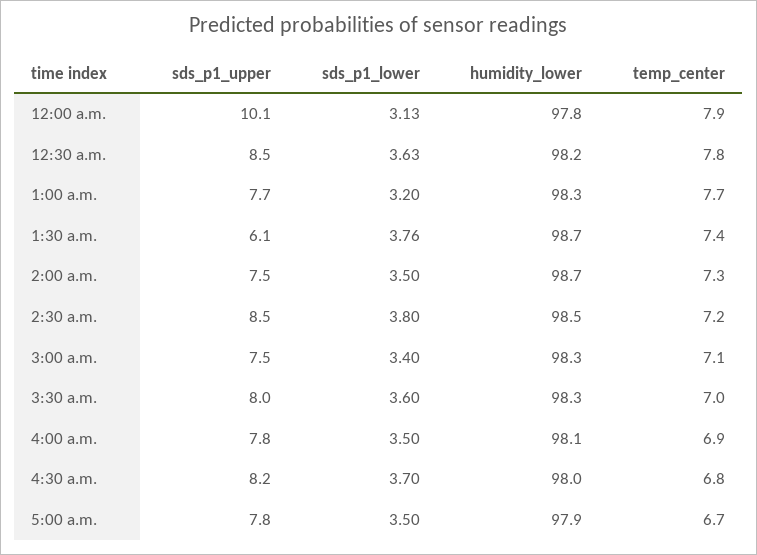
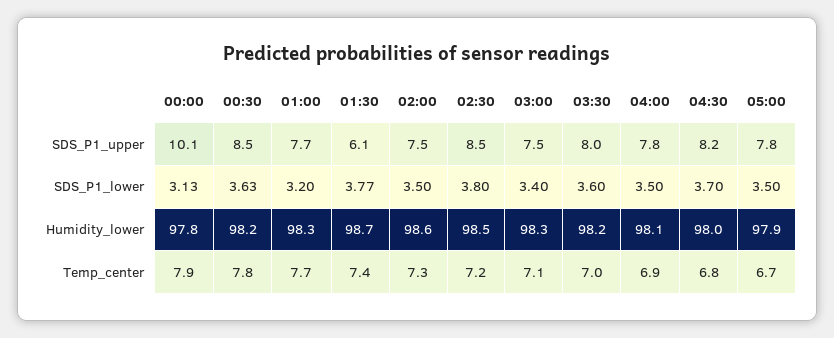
sds_p1_lower, 1:30 a.m.: 3.76 -> 3.77
humidity_lower, 2:00 a.m.: 98.7 -> 98.6
humidity_lower, 3:30 a.m.: 98.3 -> 98.2

